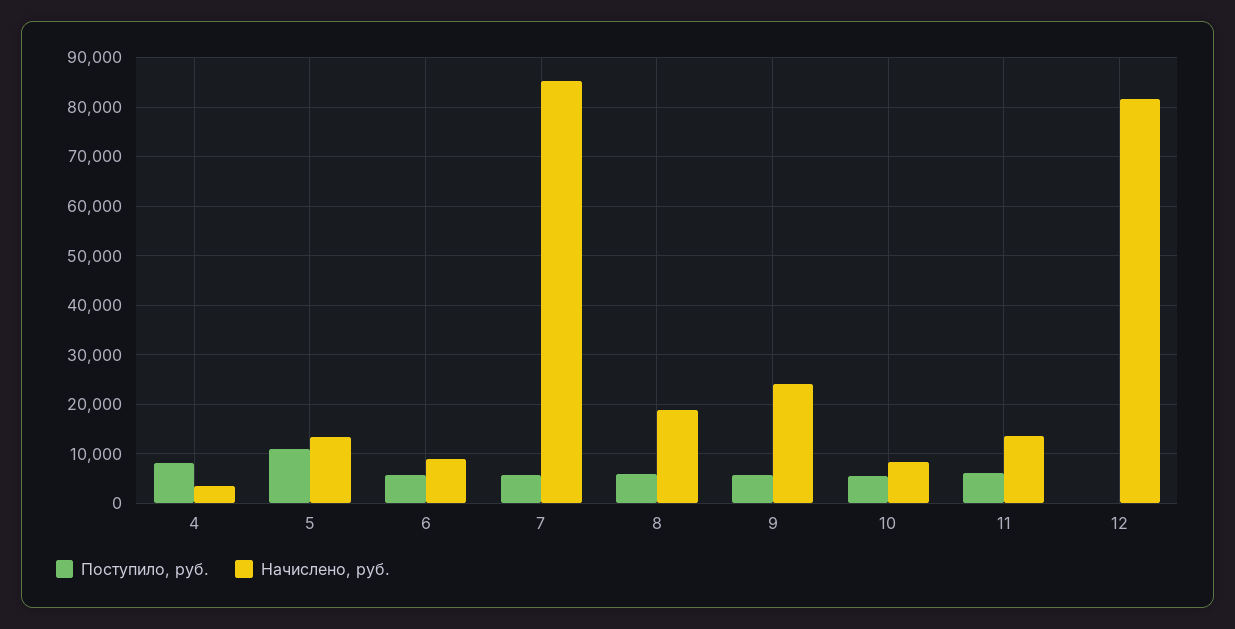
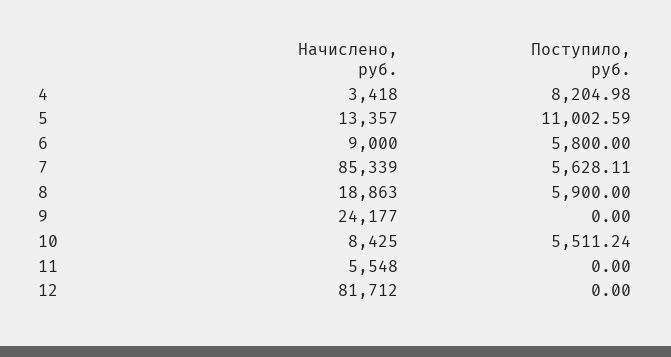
Поступило, руб., 9: 6000 -> 0
Поступило, руб., 11: 6000 -> 0
Начислено, руб., 11: 14000 -> 5548

